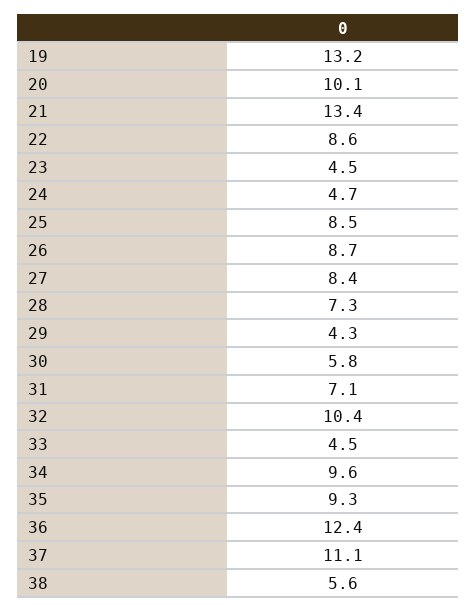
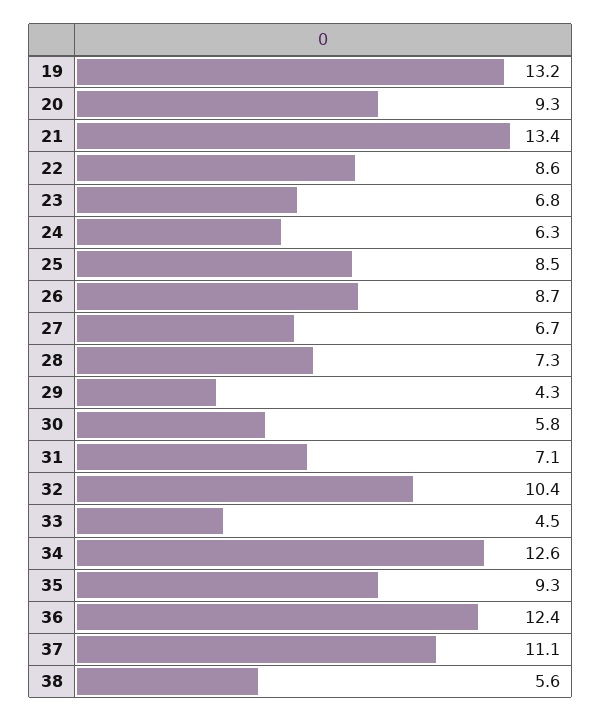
20: 10.1 -> 9.3
23: 4.5 -> 6.8
24: 4.7 -> 6.3
27: 8.4 -> 6.7
34: 9.6 -> 12.6

